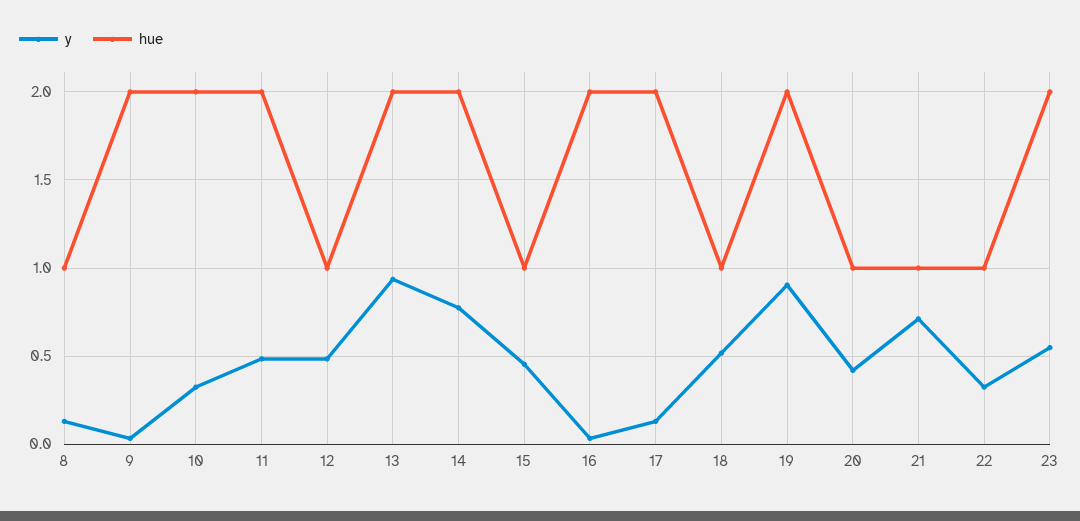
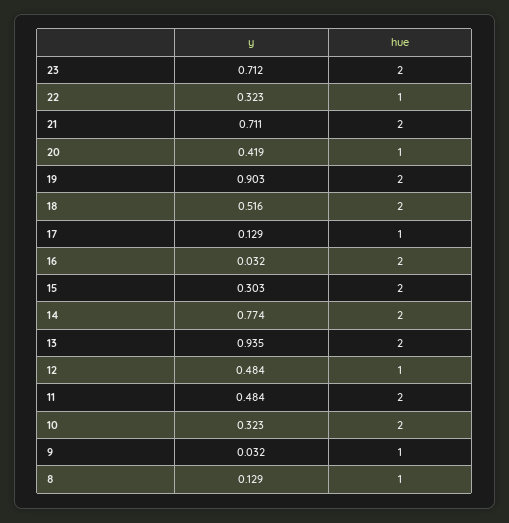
hue, 9: 2 -> 1
y, 15: 0.45 -> 0.303
hue, 15: 1 -> 2
hue, 17: 2 -> 1
hue, 18: 1 -> 2
hue, 21: 1 -> 2
y, 23: 0.55 -> 0.712

